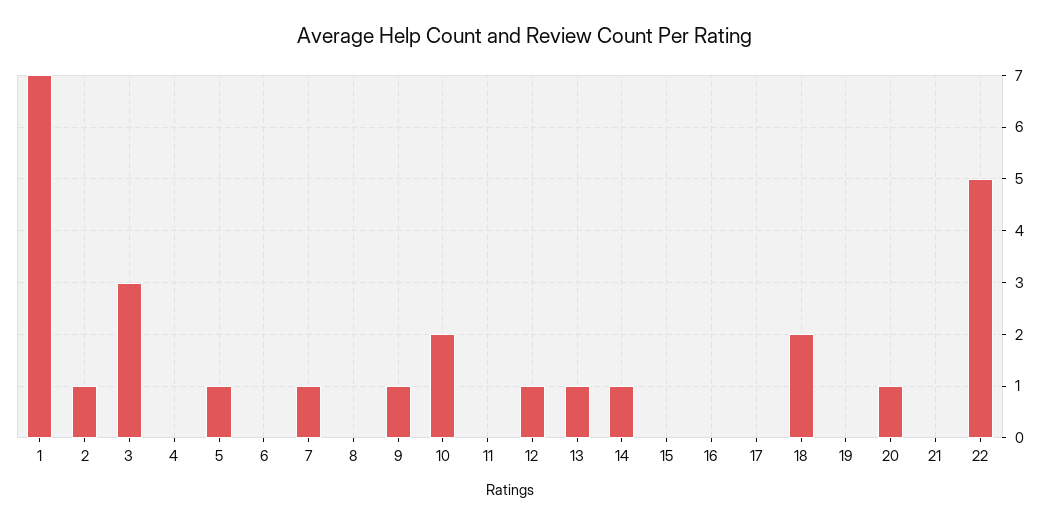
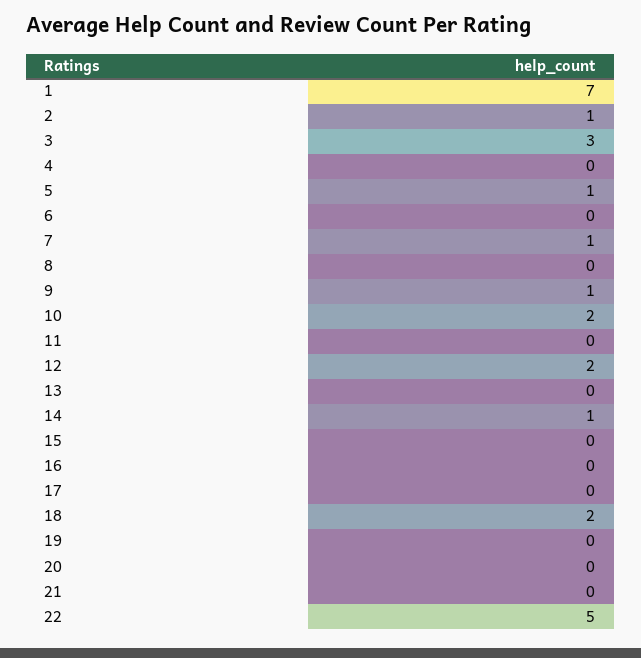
12: 1 -> 2
13: 1 -> 0
20: 1 -> 0

